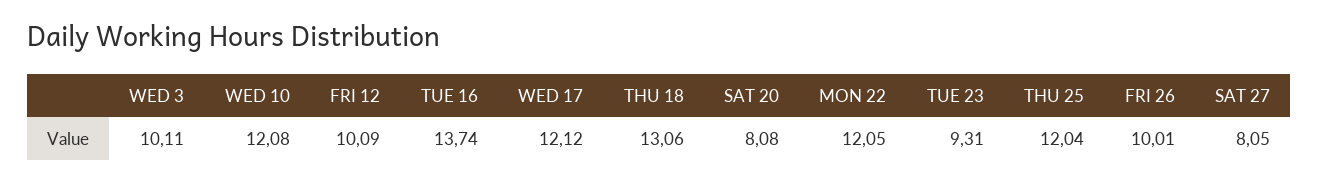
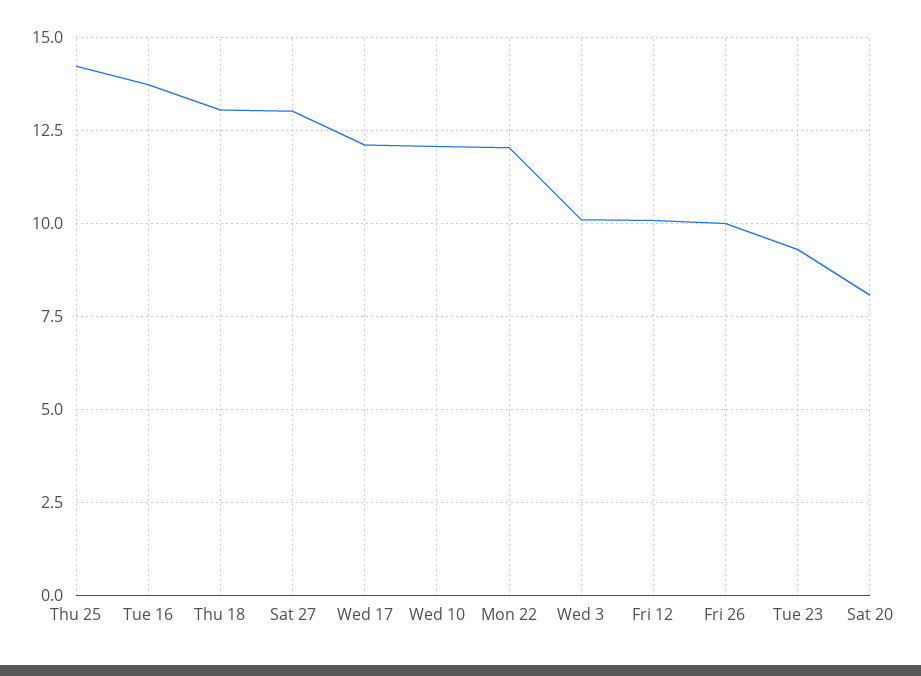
THU 25: 12.04 -> 14.25
SAT 27: 8.05 -> 13

